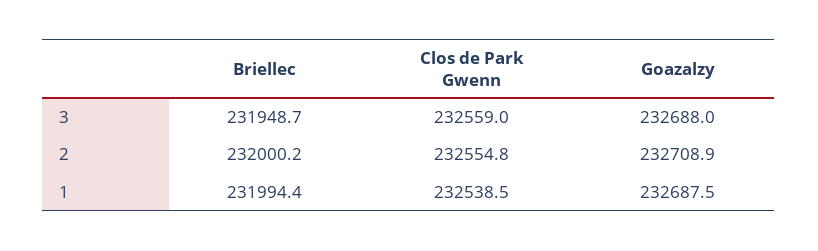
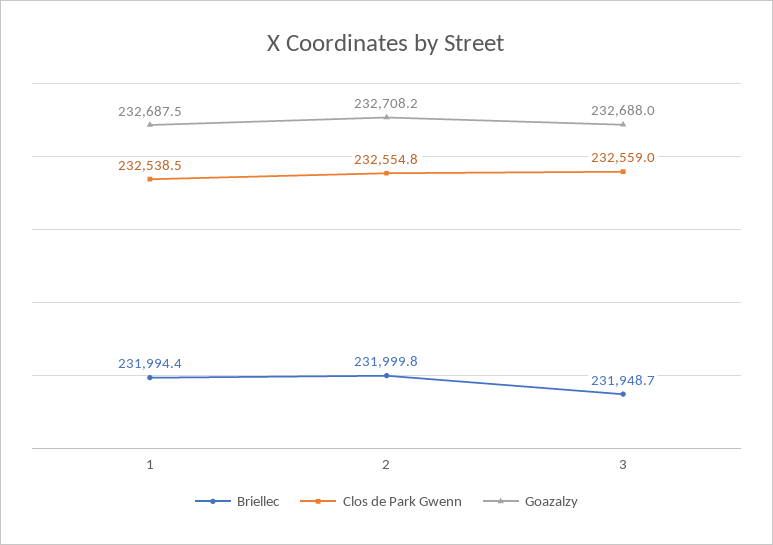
Briellec, 2: 232000.2 -> 231999.8
Goazalzy, 2: 232708.9 -> 232708.2

